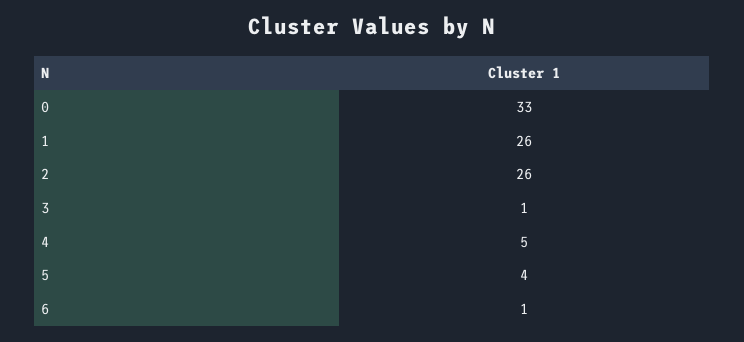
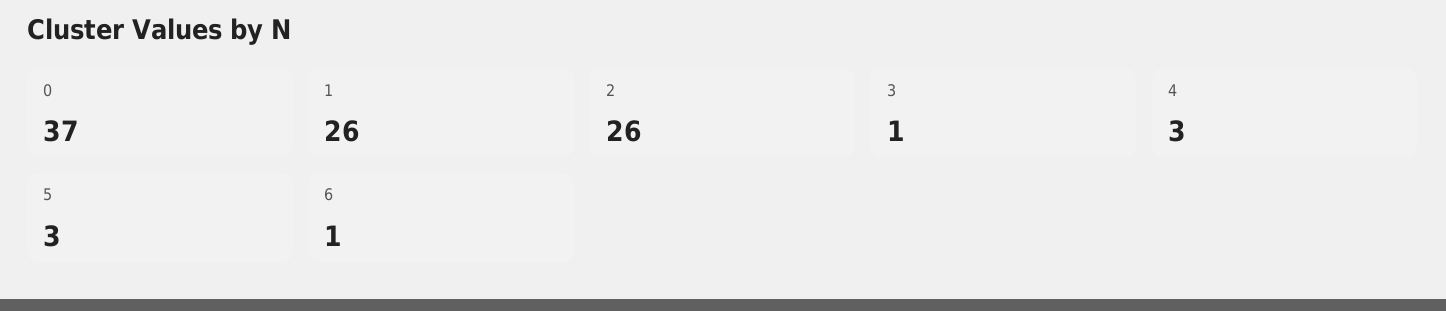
0: 33 -> 37
4: 5 -> 3
5: 4 -> 3

